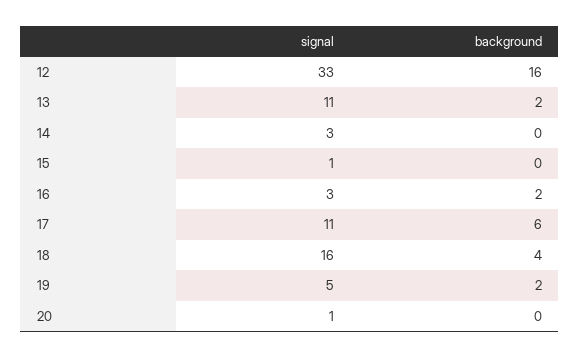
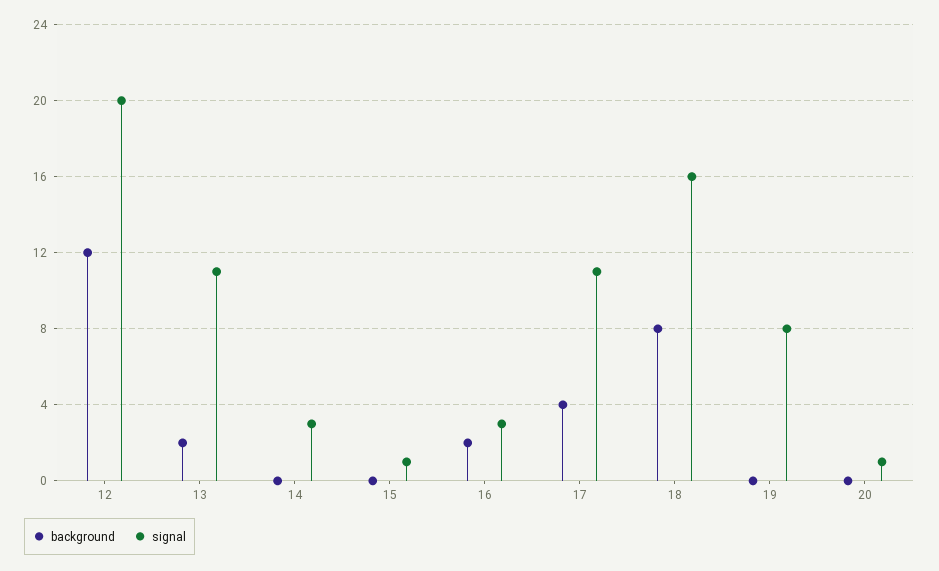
signal, 12: 33 -> 20
background, 12: 16 -> 12
background, 17: 6 -> 4
background, 18: 4 -> 8
signal, 19: 5 -> 8
background, 19: 2 -> 0

